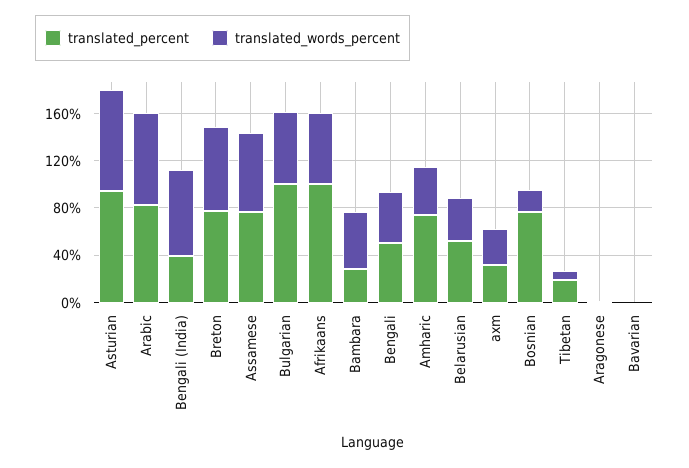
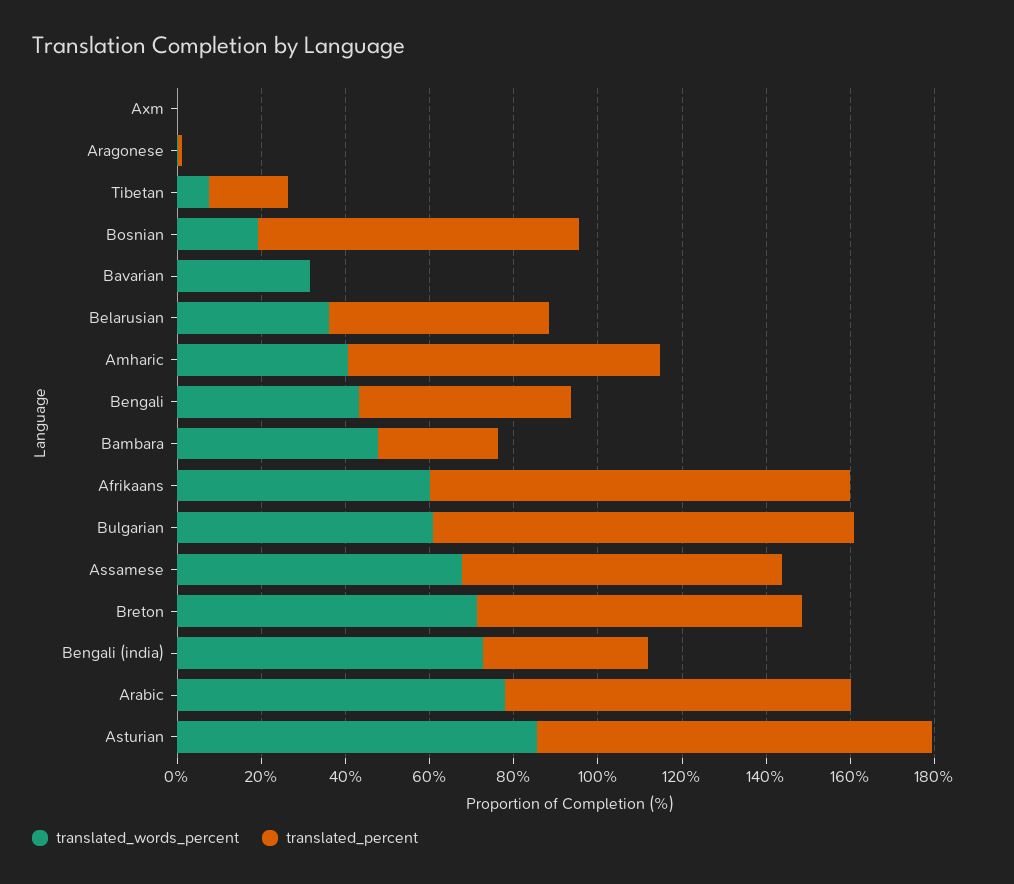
translated_percent, axm: 30 -> 0
translated_words_percent, axm: 30 -> 0
translated_words_percent, Bavarian: 0 -> 30

